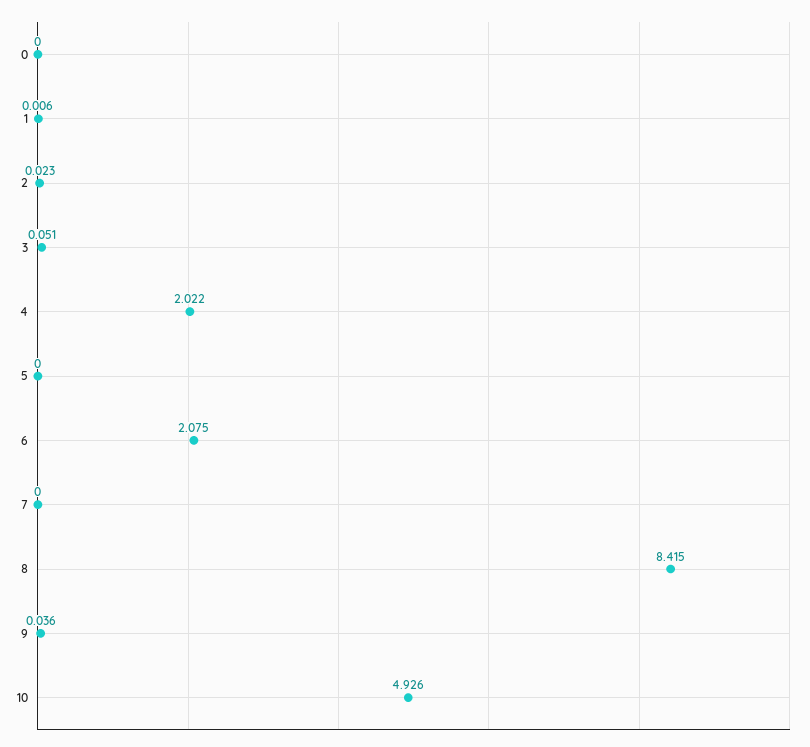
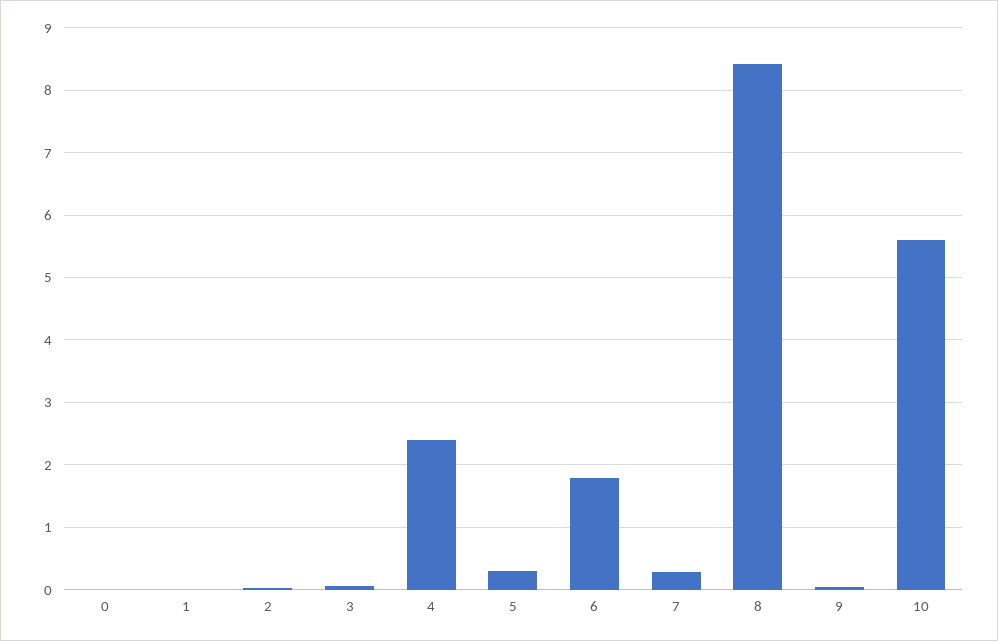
4: 2.022 -> 2.4
5: 0 -> 0.3
6: 2.075 -> 1.8
7: 0 -> 0.3
10: 4.926 -> 5.6

